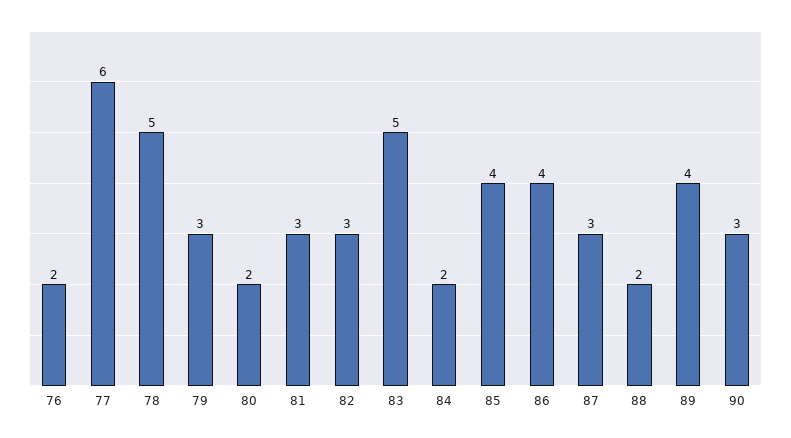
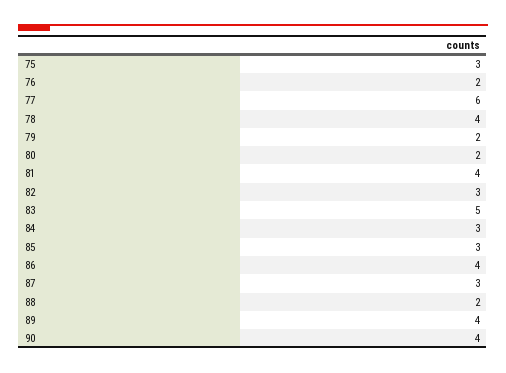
78: 5 -> 4
79: 3 -> 2
81: 3 -> 4
84: 2 -> 3
85: 4 -> 3
90: 3 -> 4
75: none -> 3

